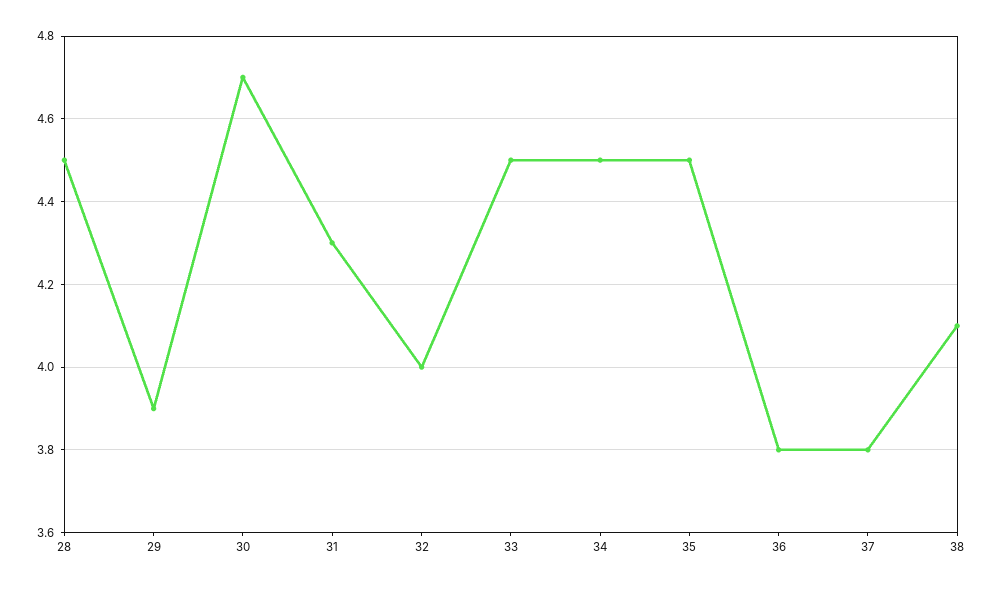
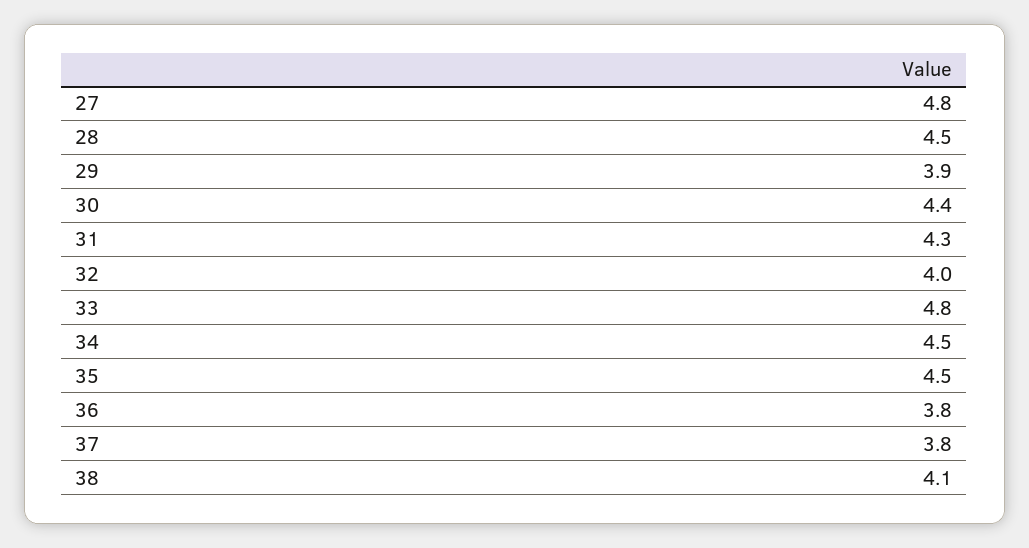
30: 4.7 -> 4.4
33: 4.5 -> 4.8
27: none -> 4.8

